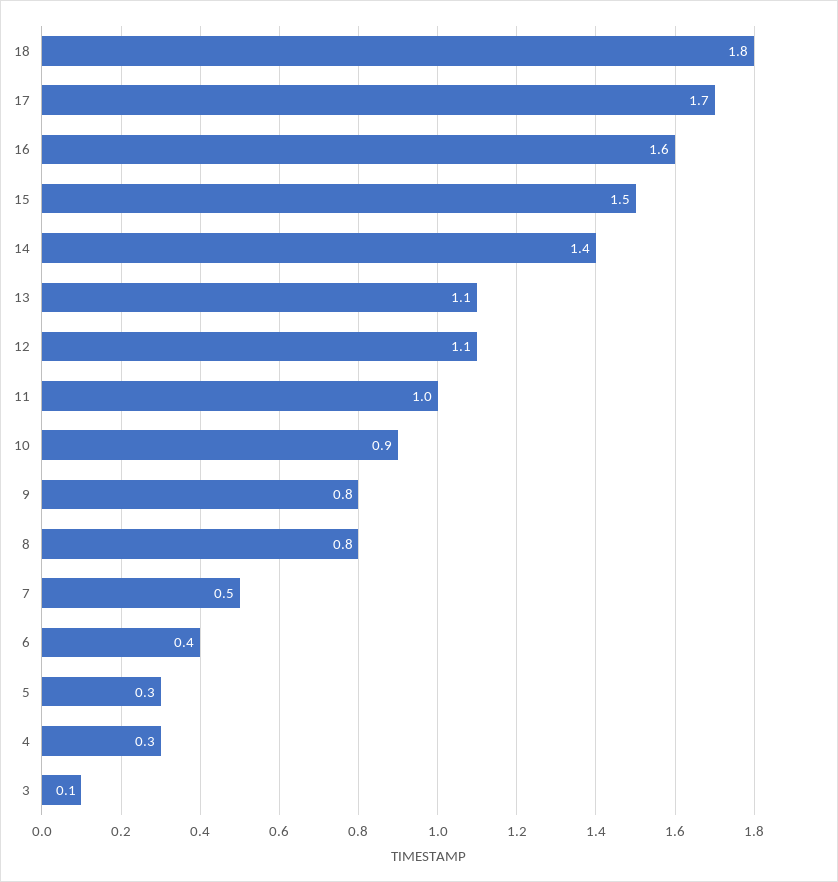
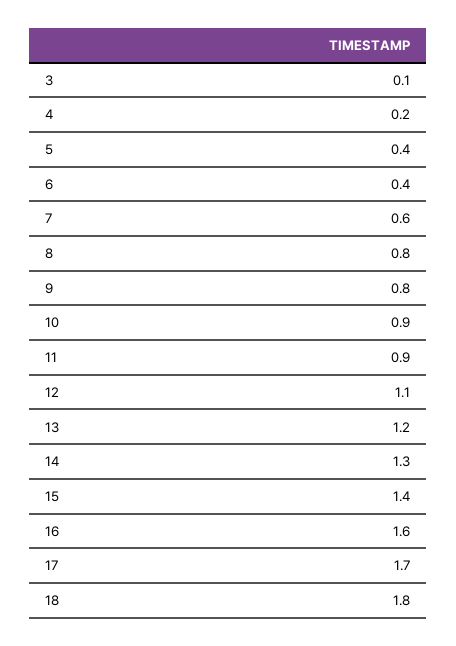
15: 1.5 -> 1.4
14: 1.4 -> 1.3
13: 1.1 -> 1.2
11: 1 -> 0.9
7: 0.5 -> 0.6
5: 0.3 -> 0.4
4: 0.3 -> 0.2

